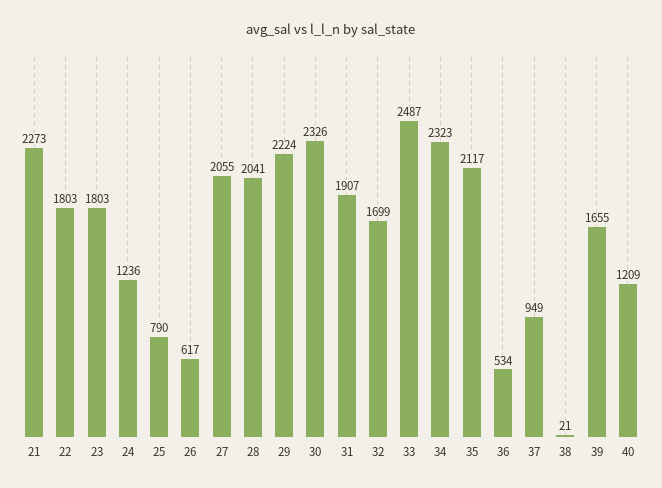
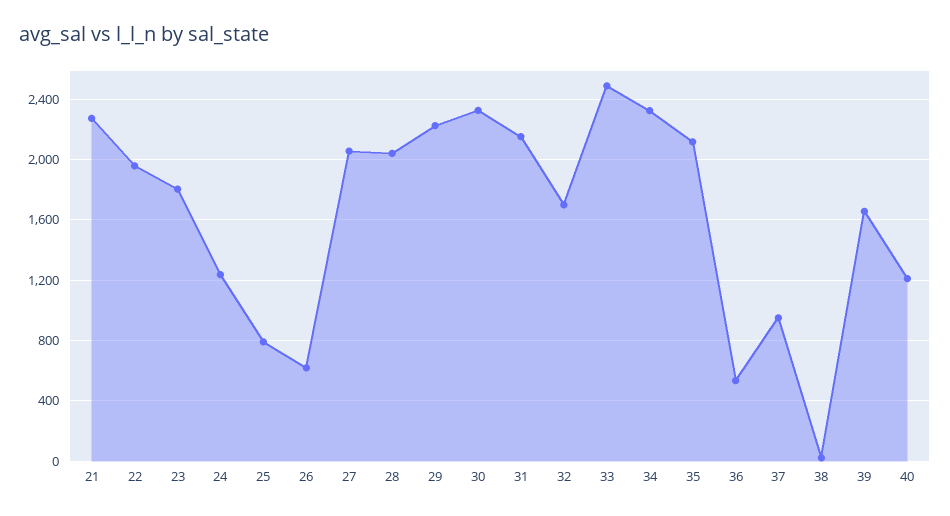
22: 1803 -> 1950
31: 1907 -> 2150

